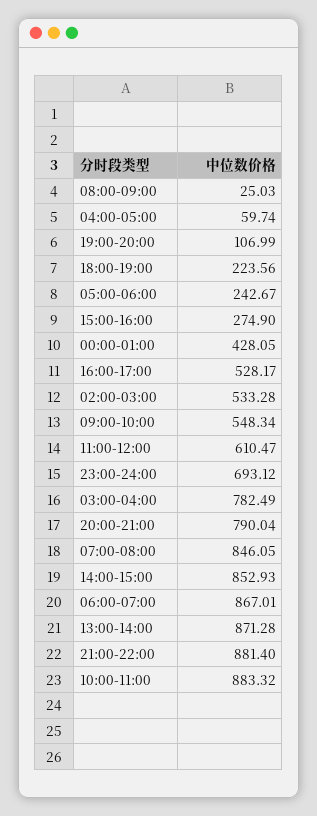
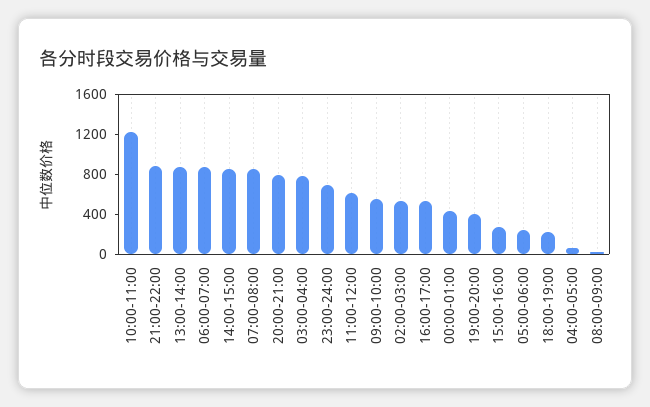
19:00-20:00: 106.99 -> 400
10:00-11:00: 883.32 -> 1200

